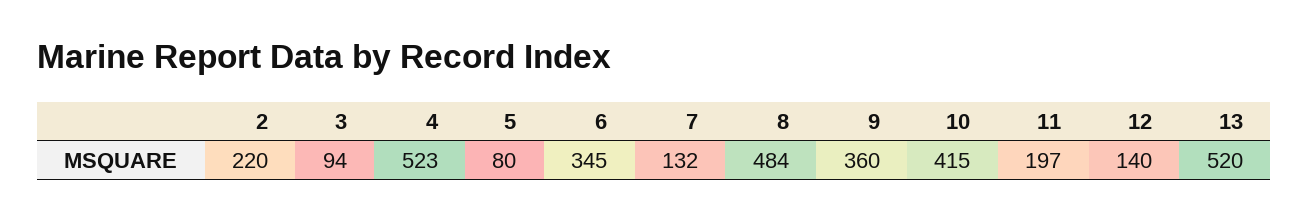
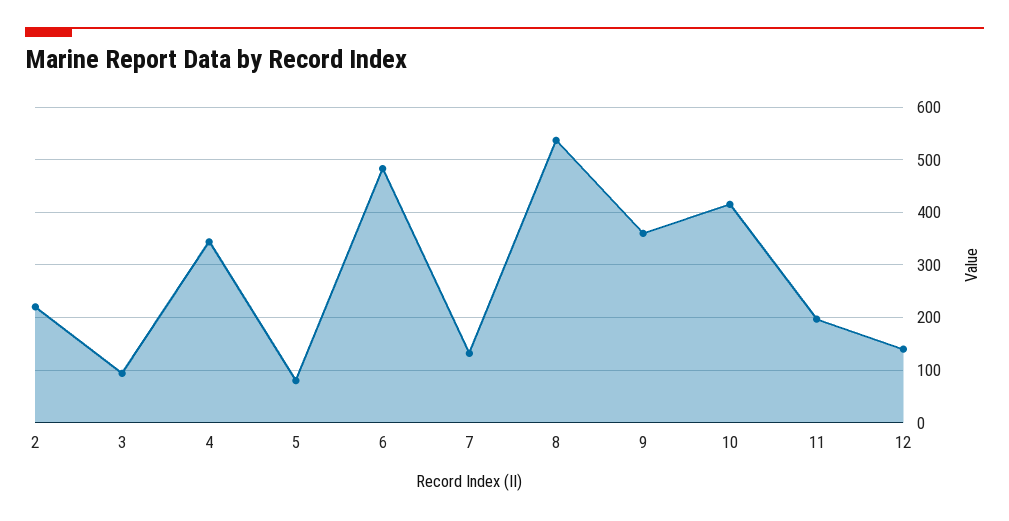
4: 523 -> 340
6: 345 -> 480
8: 484 -> 540
13: 520 -> none

